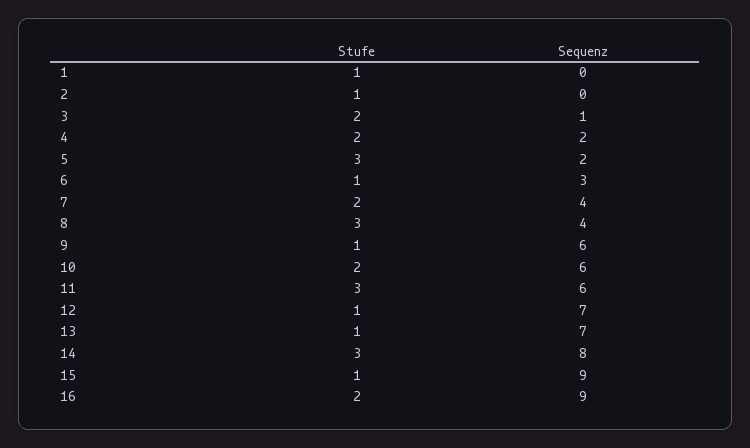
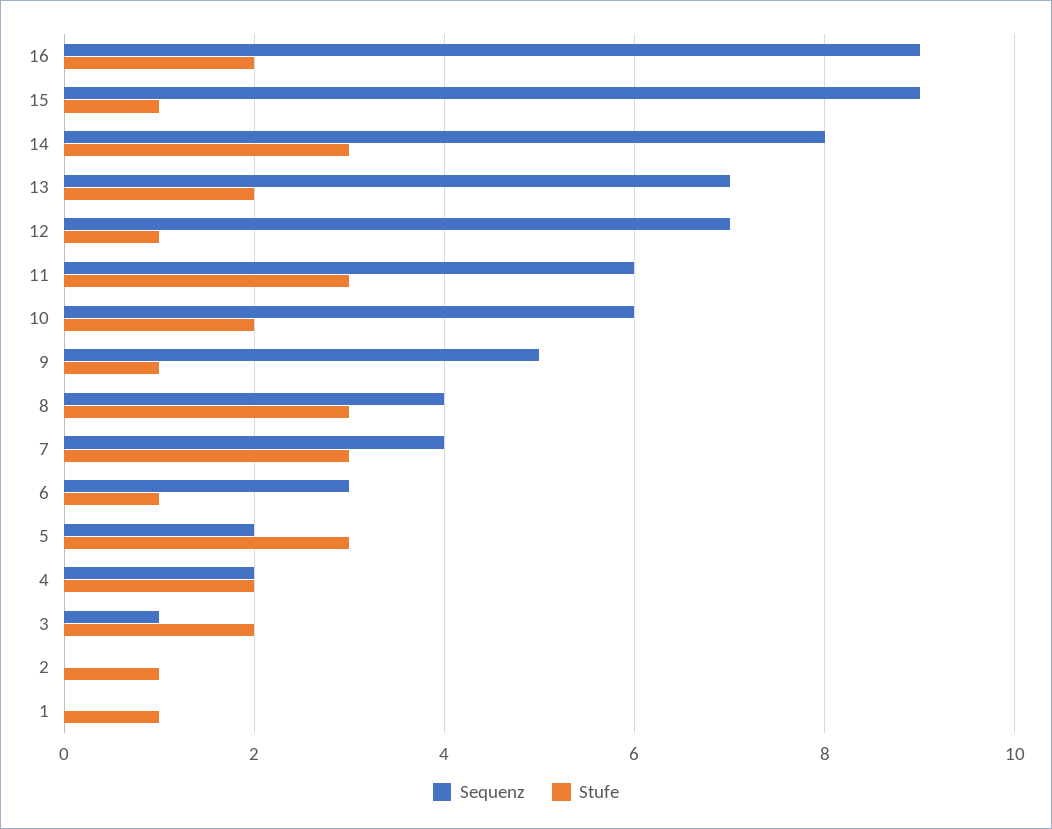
Stufe, 7: 2 -> 3
Sequenz, 9: 6 -> 5
Stufe, 13: 1 -> 2

